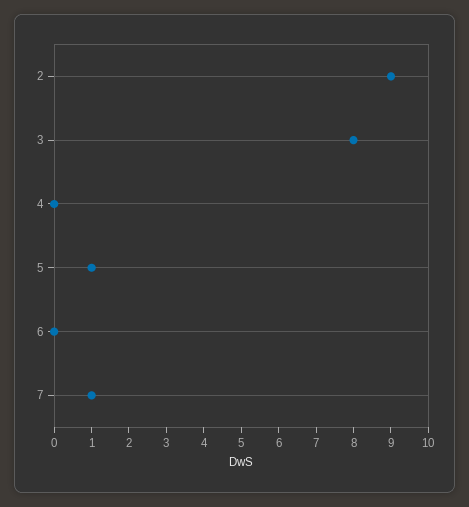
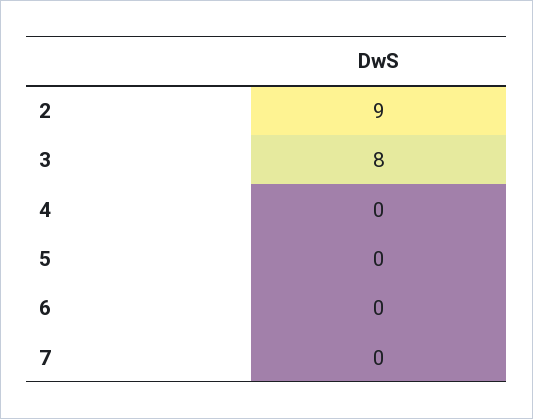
5: 1 -> 0
7: 1 -> 0

